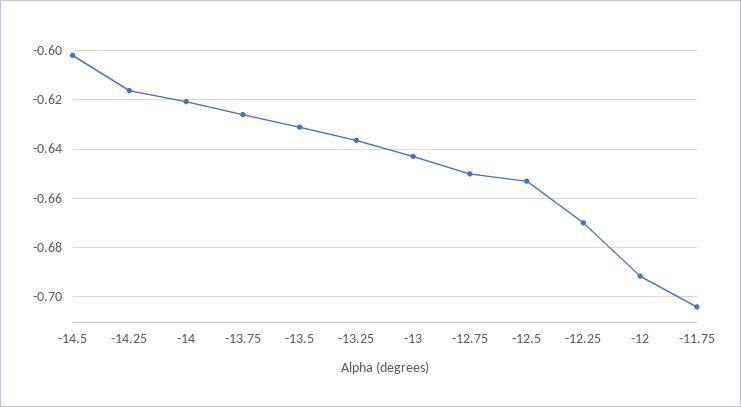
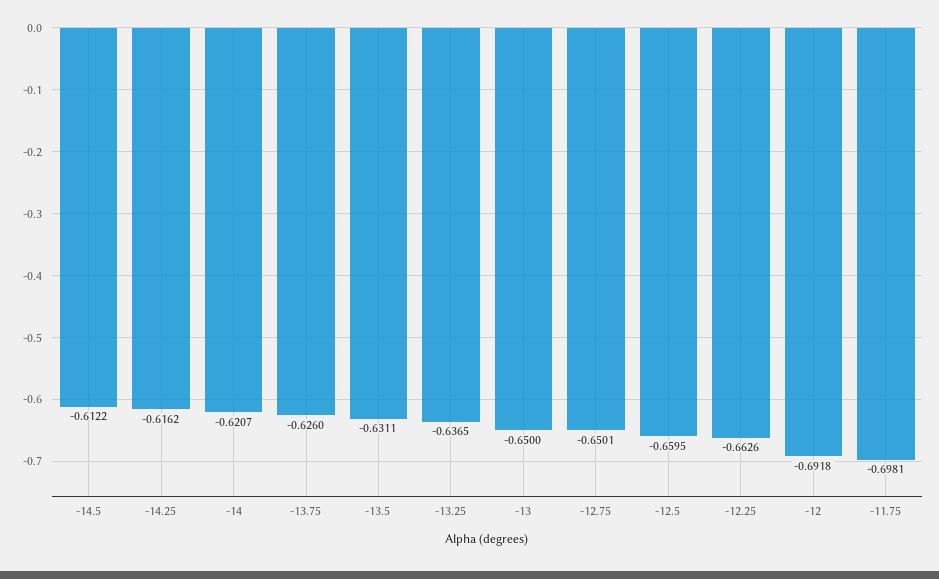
-14.5: -0.6025 -> -0.6122
-13: -0.6425 -> -0.65
-12.5: -0.6525 -> -0.6595
-12.25: -0.67 -> -0.6626
-11.75: -0.705 -> -0.6981

